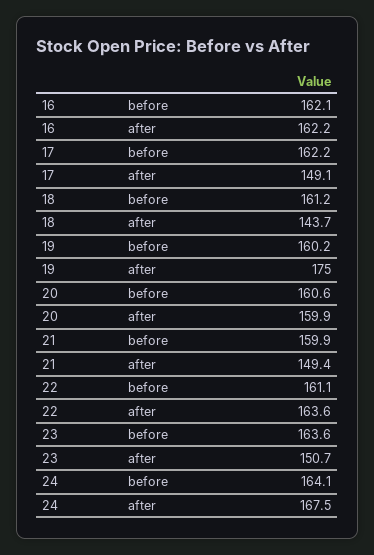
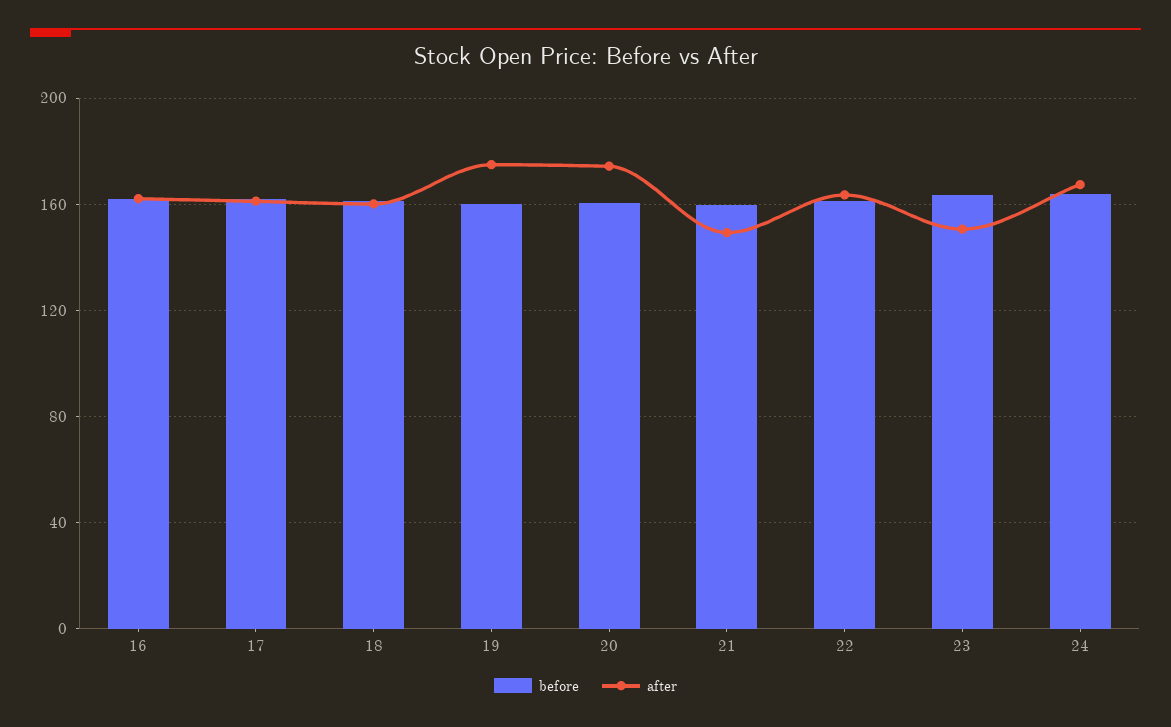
after, 17: 149.1 -> 160
after, 18: 143.7 -> 160
after, 20: 159.9 -> 175

